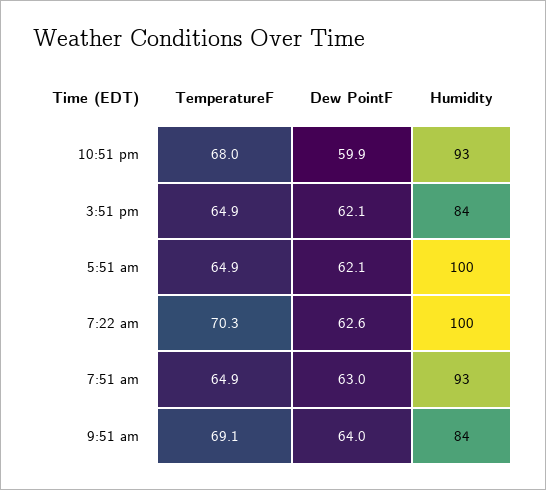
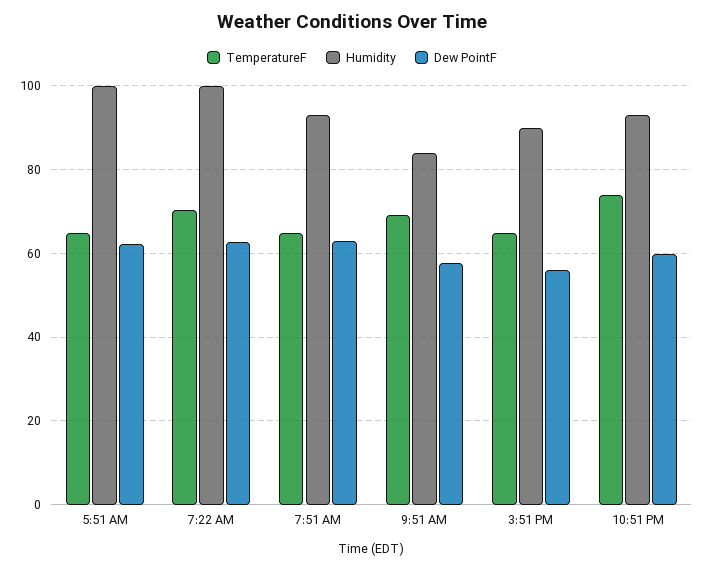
TemperatureF, 10:51 pm: 68 -> 74
Dew PointF, 3:51 pm: 62.1 -> 56
Humidity, 3:51 pm: 84 -> 90
Dew PointF, 9:51 am: 64 -> 58

